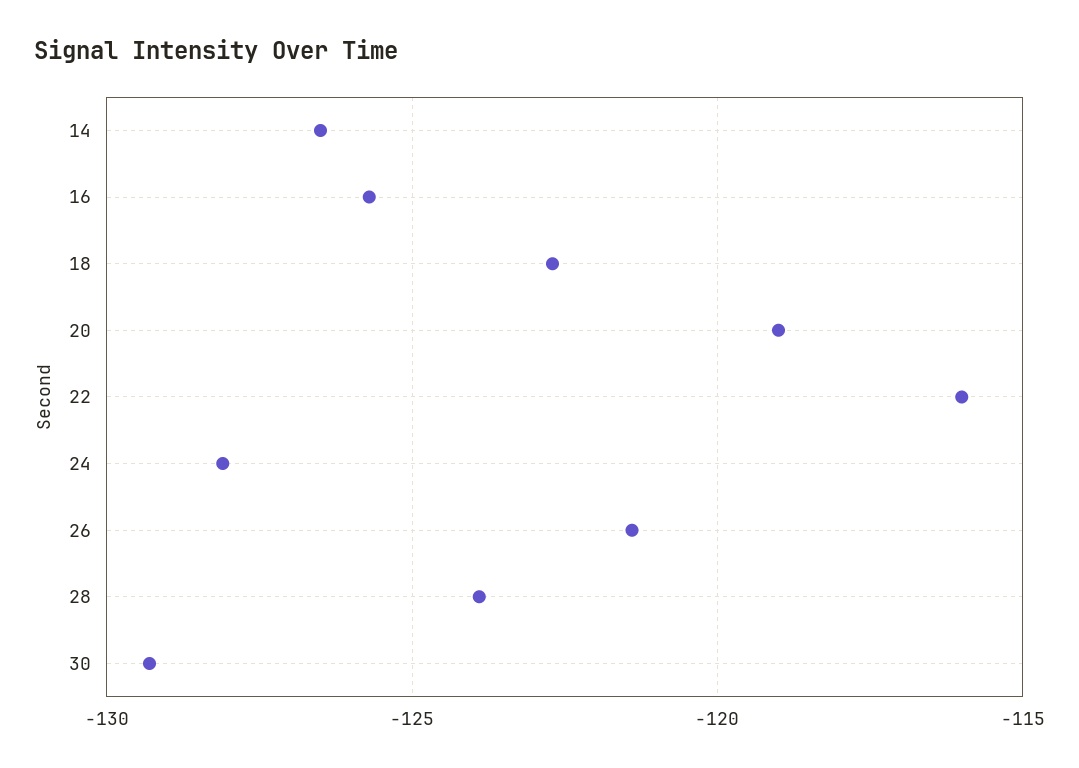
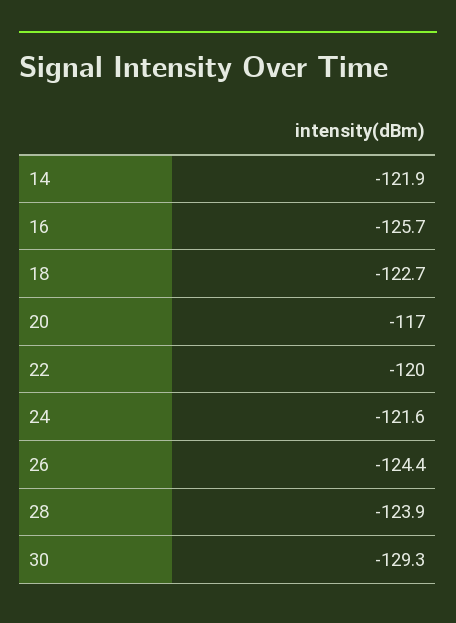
14: -126.5 -> -121.9
20: -119 -> -117
22: -116 -> -120
24: -128 -> -121.6
26: -121.5 -> -124.4

